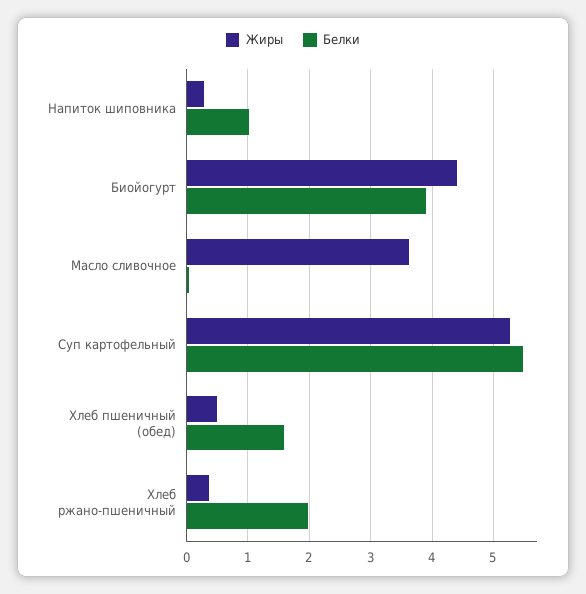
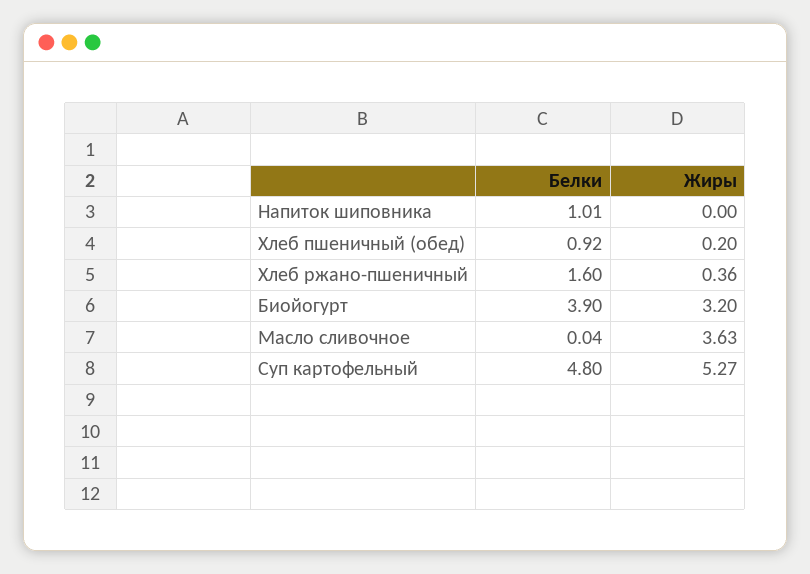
Жиры, Напиток шиповника: 0.3 -> 0
Жиры, Биойогурт: 4.4 -> 3.2
Белки, Суп картофельный: 5.5 -> 4.8
Жиры, Хлеб пшеничный (обед): 0.5 -> 0.2
Белки, Хлеб пшеничный (обед): 1.6 -> 0.92
Белки, Хлеб ржано-пшеничный: 2 -> 1.6

